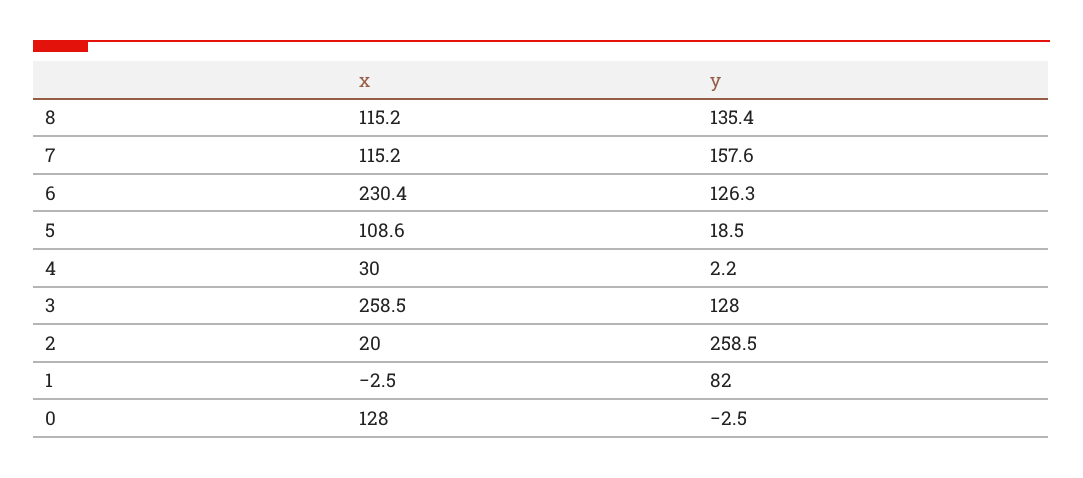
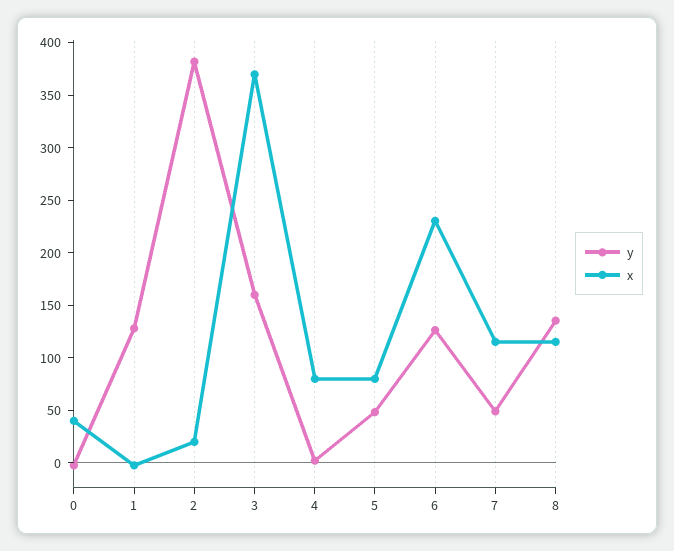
y, 7: 157.6 -> 50
x, 5: 108.6 -> 80
y, 5: 18.5 -> 50
x, 4: 30 -> 80
x, 3: 258.5 -> 370
y, 3: 128 -> 160
y, 2: 258.5 -> 380
y, 1: 82 -> 130
x, 0: 128 -> 40

